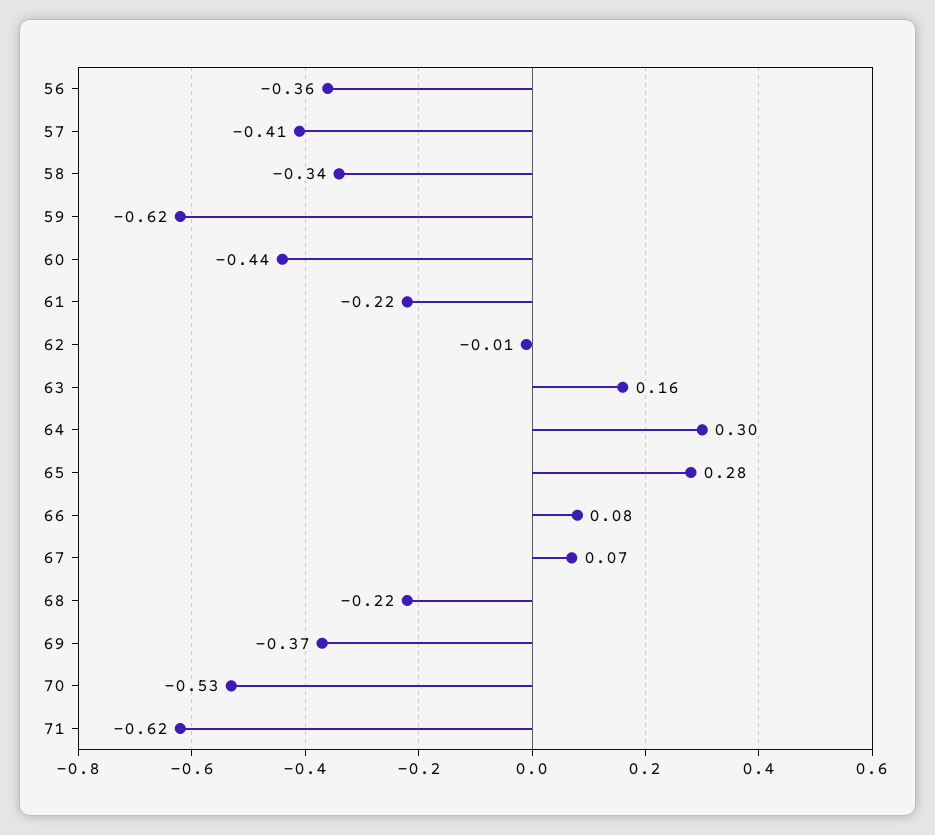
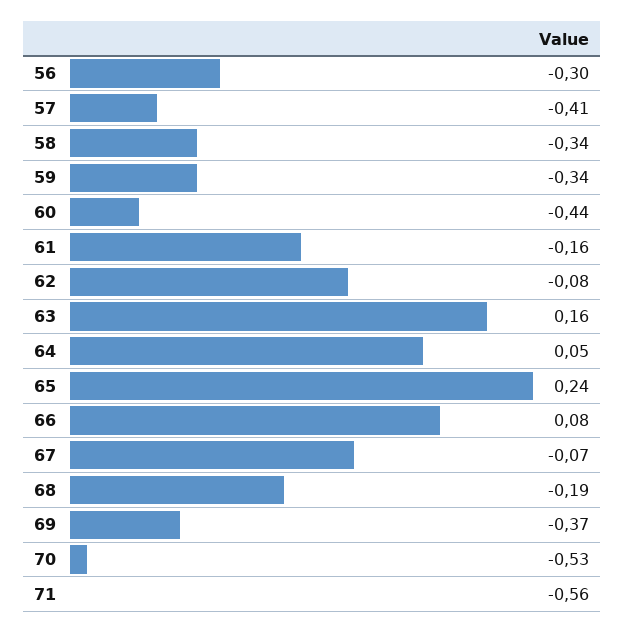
56: -0.36 -> -0.3
59: -0.62 -> -0.34
61: -0.22 -> -0.16
62: -0.01 -> -0.08
64: 0.3 -> 0.05
65: 0.28 -> 0.24
67: 0.07 -> -0.07
68: -0.22 -> -0.19
71: -0.62 -> -0.56

